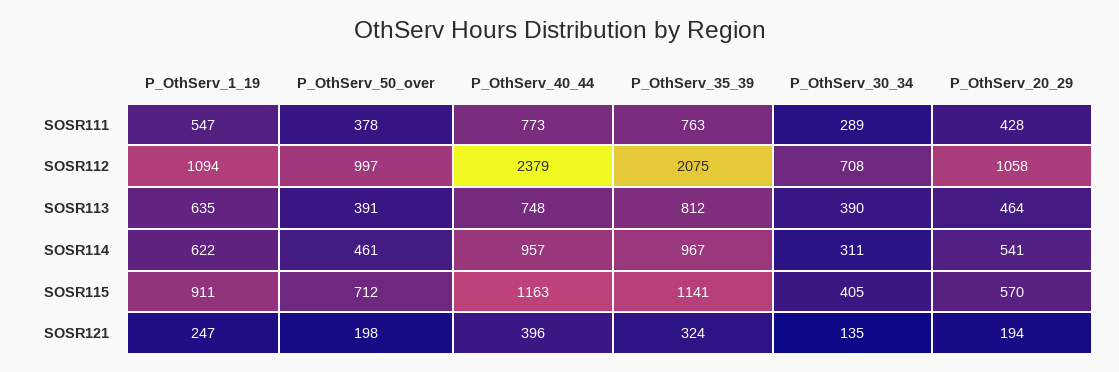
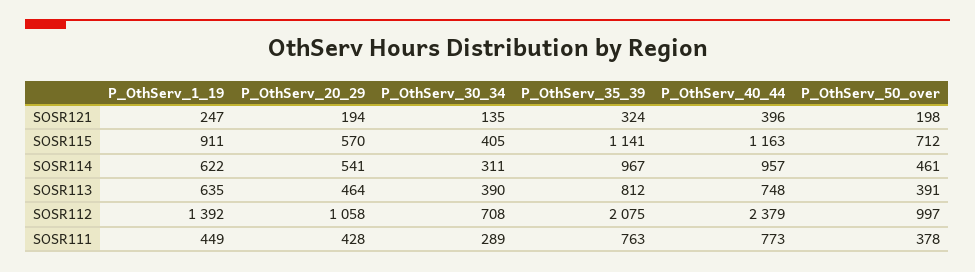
P_OthServ_1_19, SOSR111: 547 -> 449
P_OthServ_1_19, SOSR112: 1094 -> 1392

